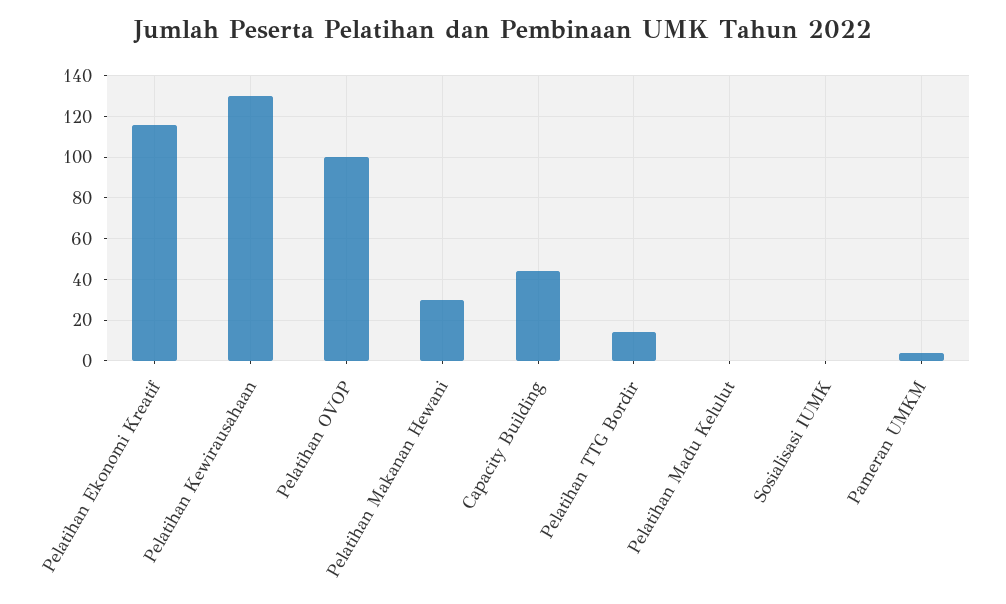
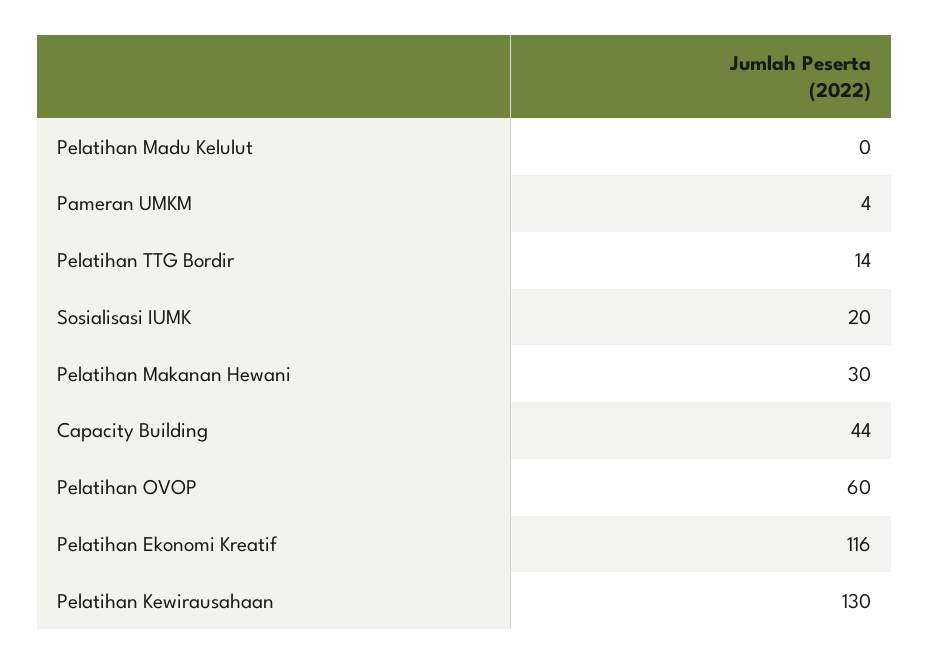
Pelatihan OVOP: 100 -> 60
Sosialisasi IUMK: 0 -> 20

